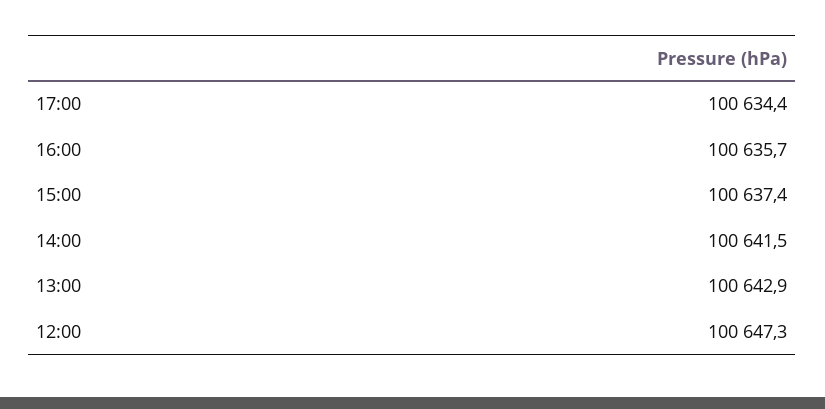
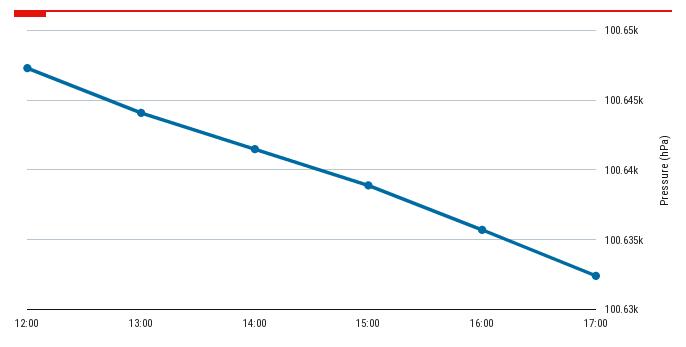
17:00: 100634.4 -> 100632.5
15:00: 100637.4 -> 100639
13:00: 100642.9 -> 100644

